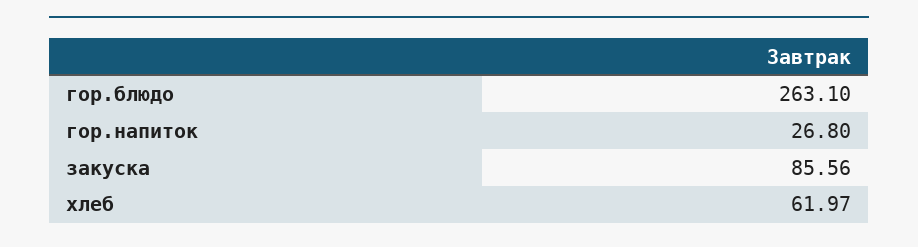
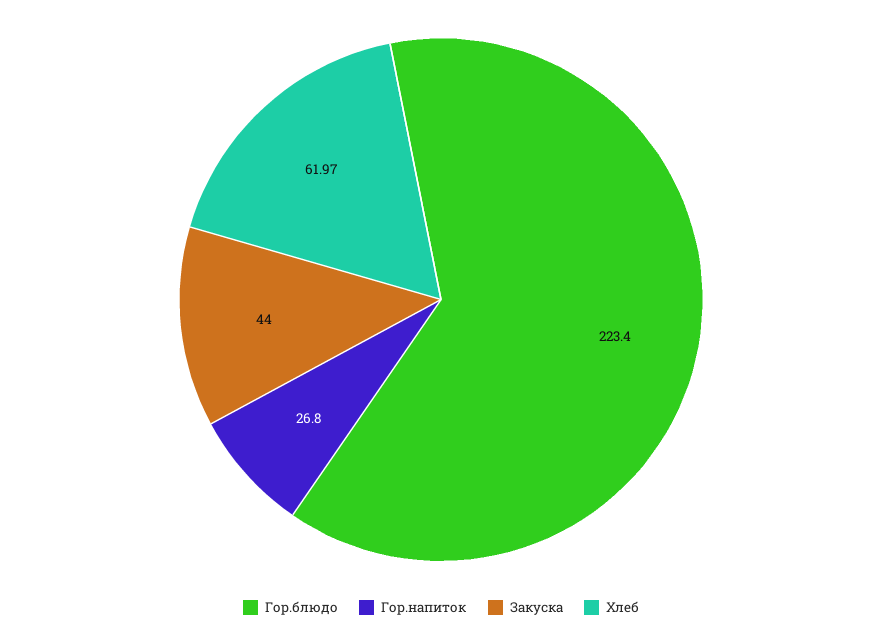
гор.блюдо: 263.1 -> 223.4
закуска: 85.56 -> 44

